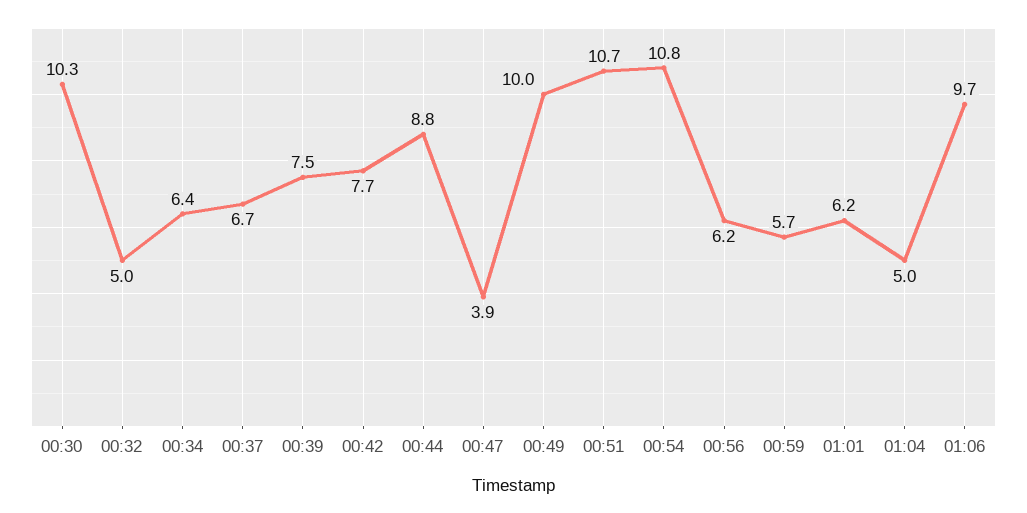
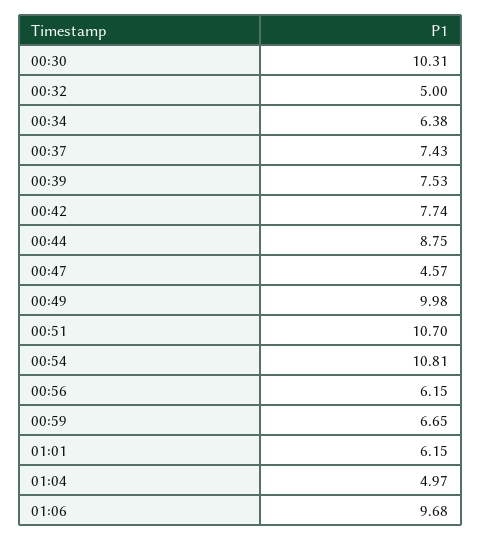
00:37: 6.7 -> 7.43
00:47: 3.9 -> 4.57
00:59: 5.7 -> 6.65

